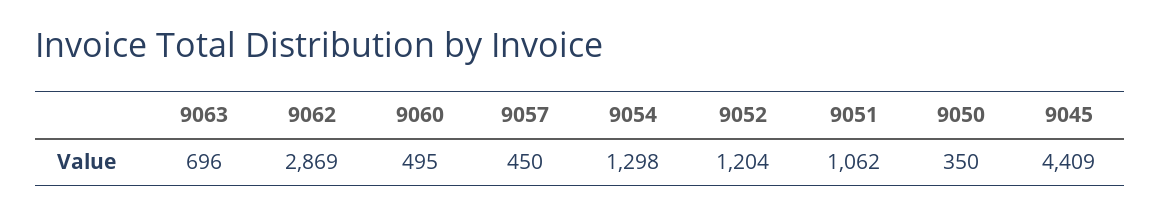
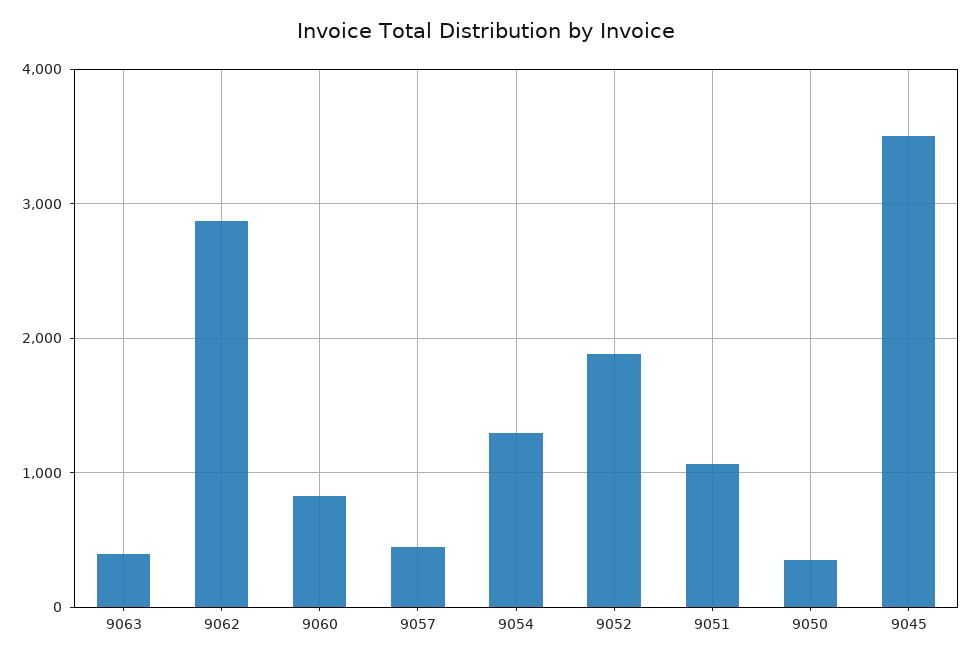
9063: 696 -> 400
9060: 495 -> 800
9052: 1204 -> 1900
9045: 4409 -> 3500

